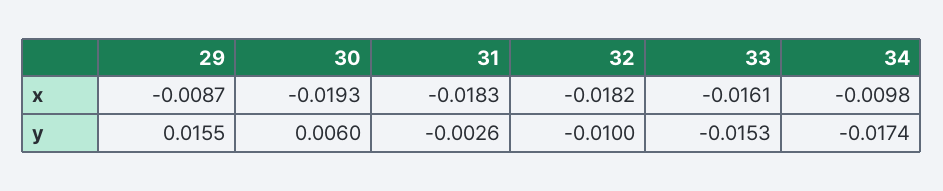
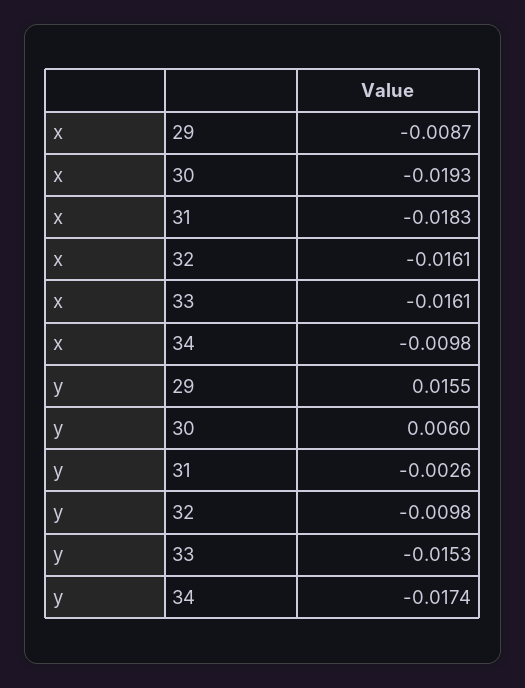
32, x: -0.0182 -> -0.0161
32, y: -0.01 -> -0.0098

